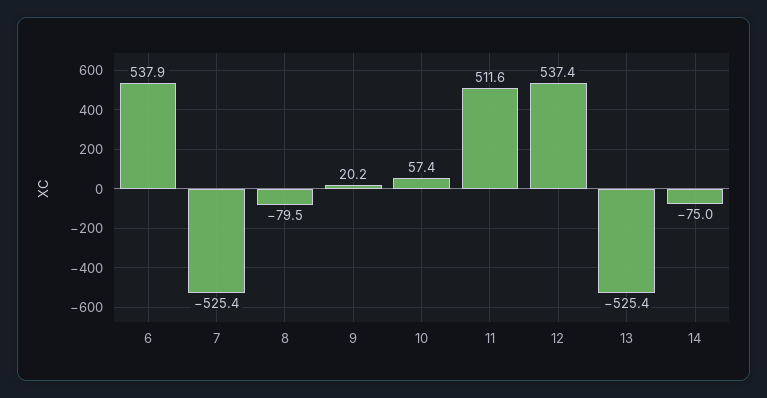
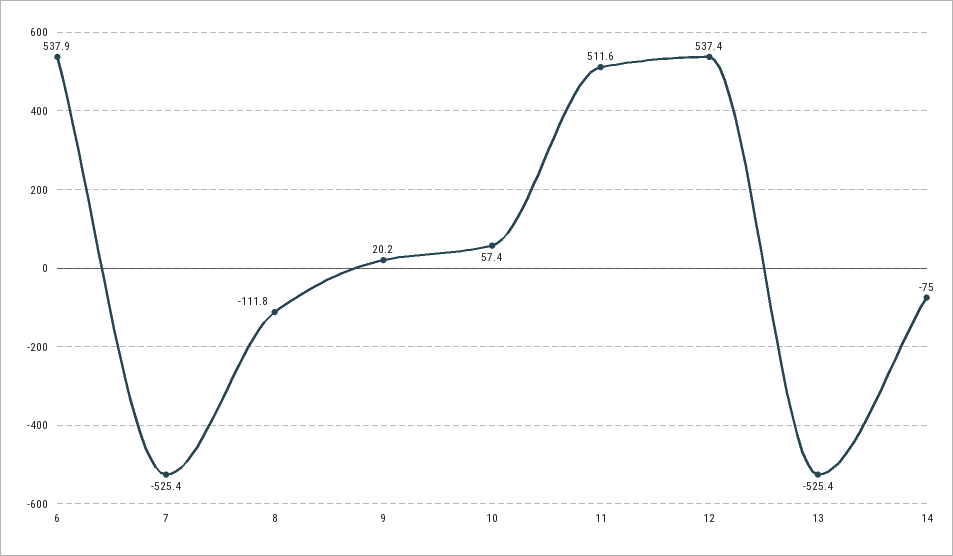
8: -79.5 -> -111.8

